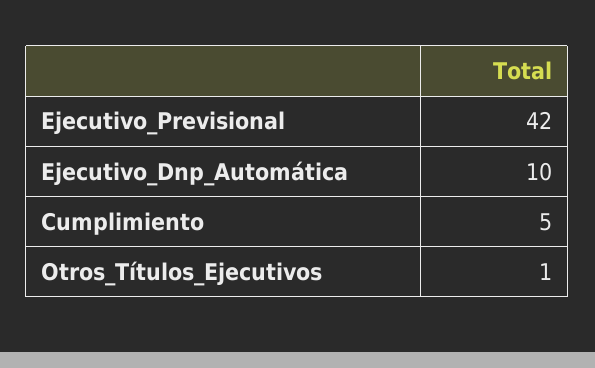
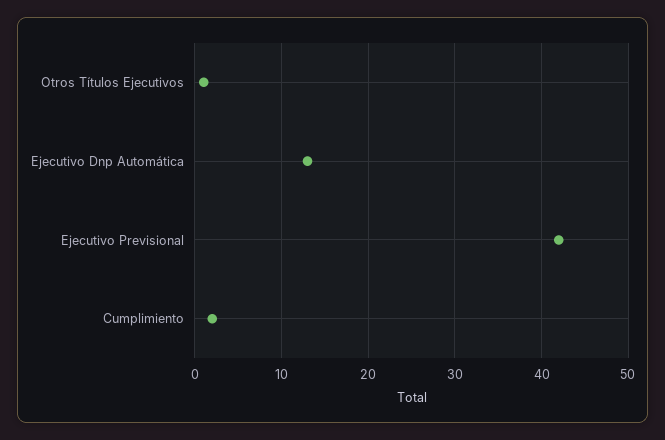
Ejecutivo_Dnp_Automática: 10 -> 13
Cumplimiento: 5 -> 2

